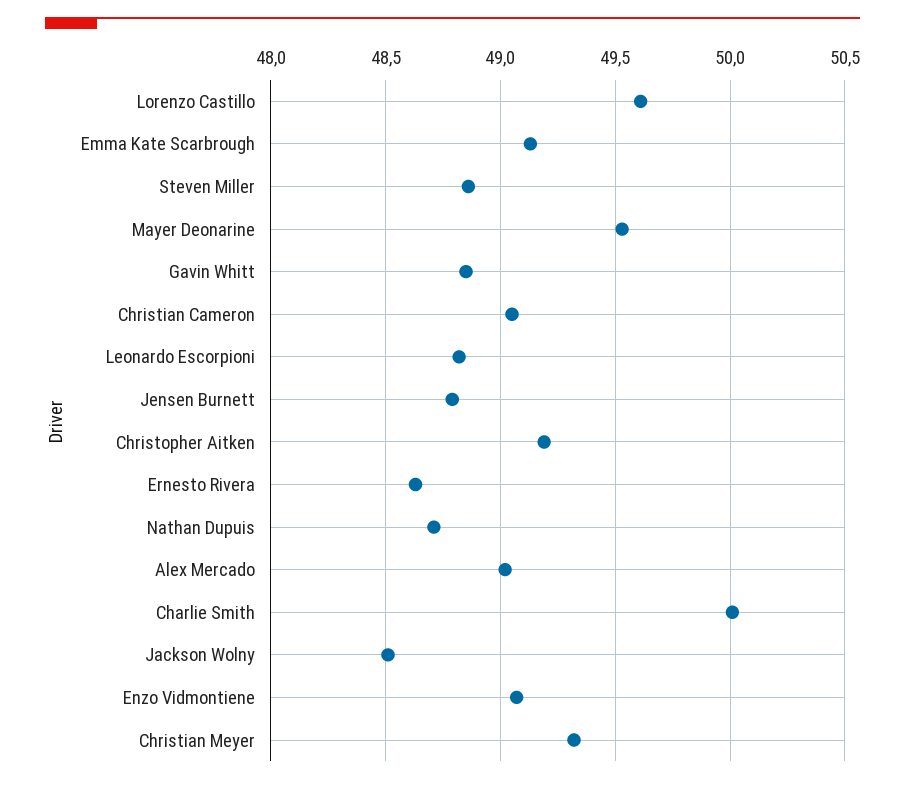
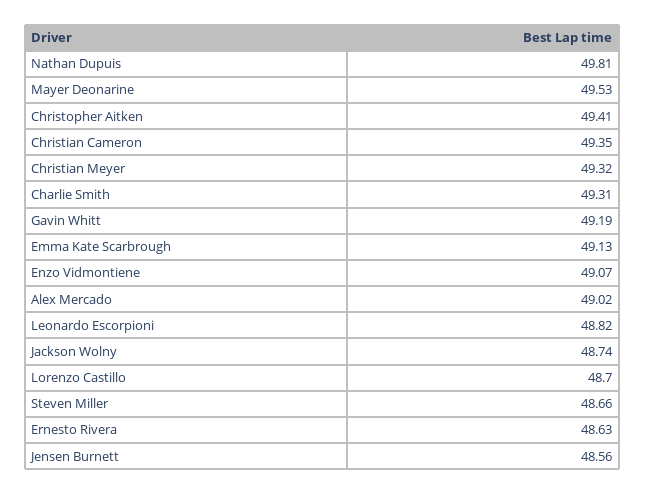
Lorenzo Castillo: 49.6 -> 48.7
Steven Miller: 48.85 -> 48.66
Gavin Whitt: 48.85 -> 49.19
Christian Cameron: 49.05 -> 49.35
Jensen Burnett: 48.8 -> 48.56
Christopher Aitken: 49.2 -> 49.41
Nathan Dupuis: 48.7 -> 49.81
Charlie Smith: 50 -> 49.31
Jackson Wolny: 48.5 -> 48.74

